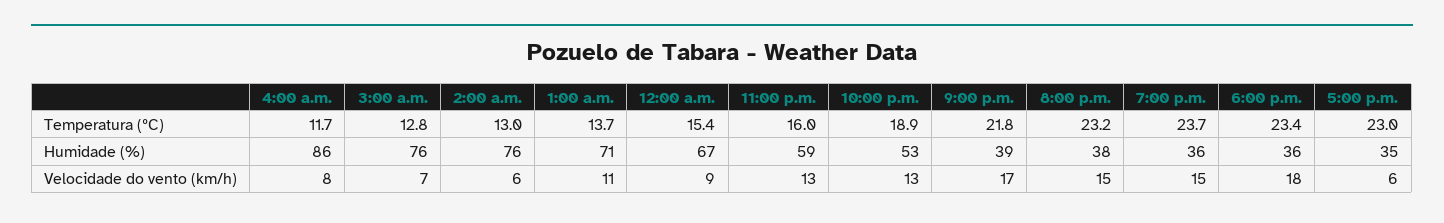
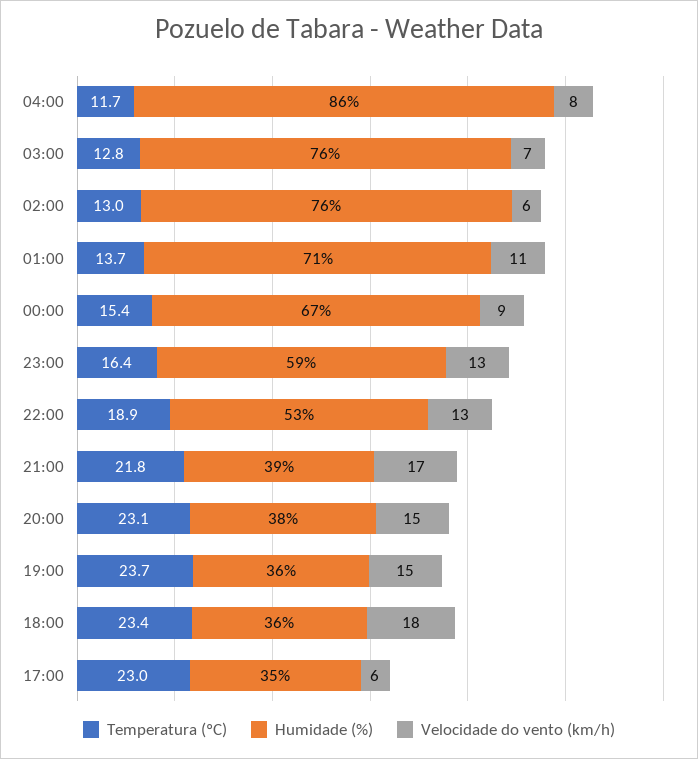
Temperatura (ºC), 11:00 p.m.: 16 -> 16.4
Temperatura (ºC), 8:00 p.m.: 23.2 -> 23.1

